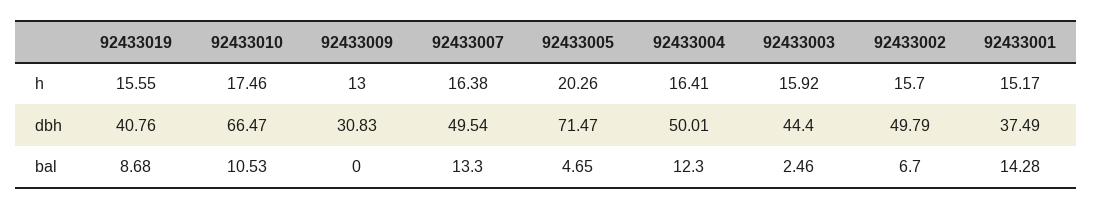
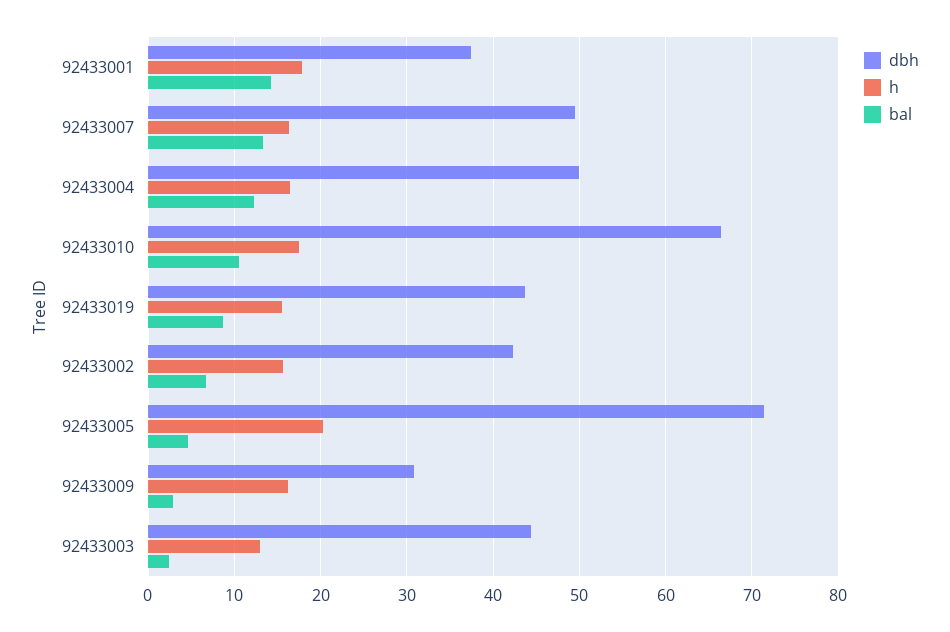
h, 92433009: 13 -> 16
h, 92433003: 15.92 -> 13
h, 92433001: 15.17 -> 18
dbh, 92433019: 40.76 -> 44
dbh, 92433002: 49.79 -> 42
bal, 92433009: 0 -> 3

